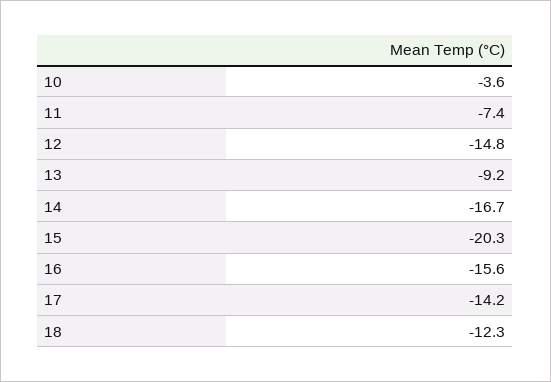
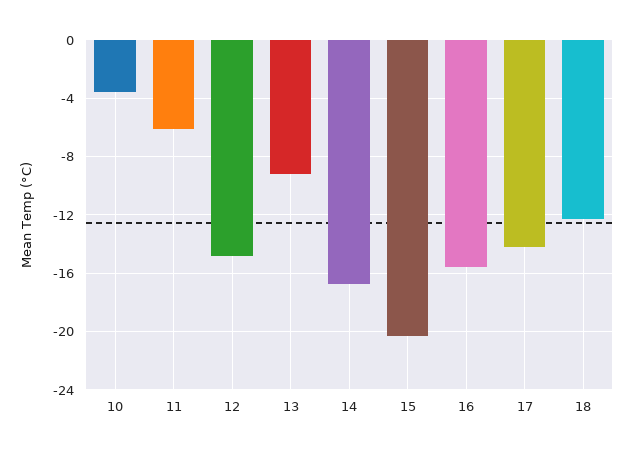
11: -7.4 -> -6

